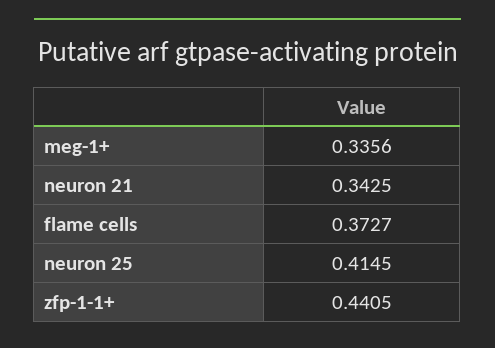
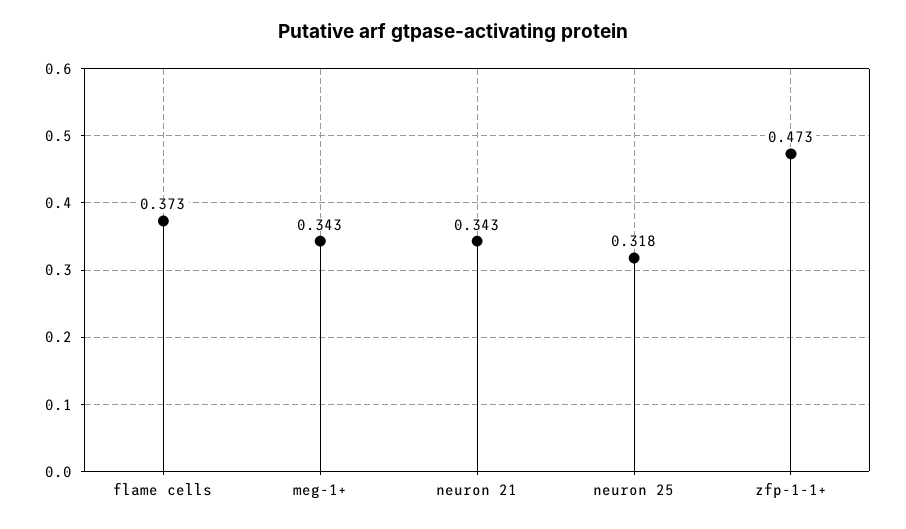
meg-1+: 0.3356 -> 0.343
neuron 25: 0.4145 -> 0.318
zfp-1-1+: 0.4405 -> 0.473

